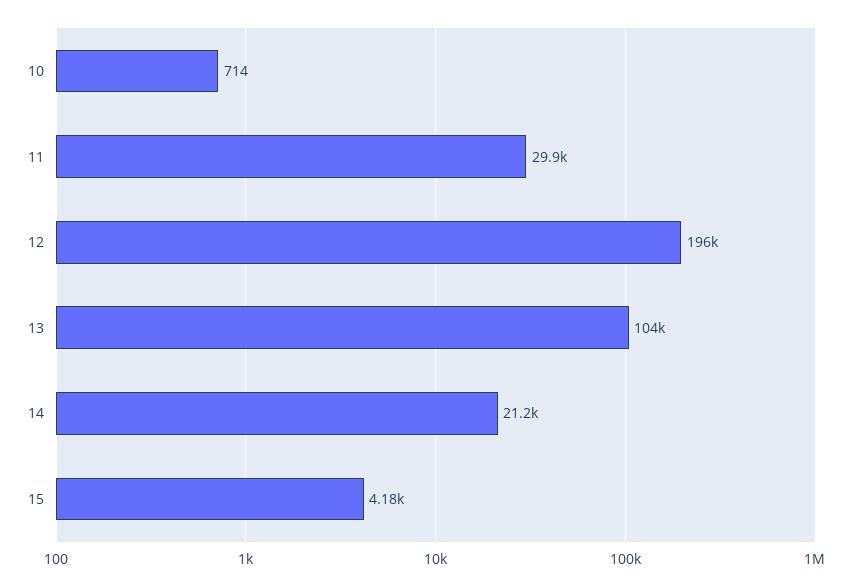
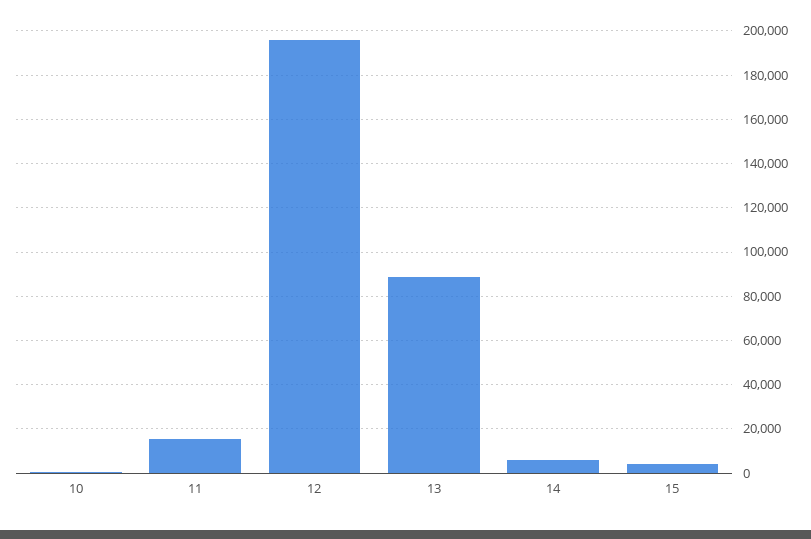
11: 29900 -> 15000
13: 104000 -> 90000
14: 21200 -> 5000

